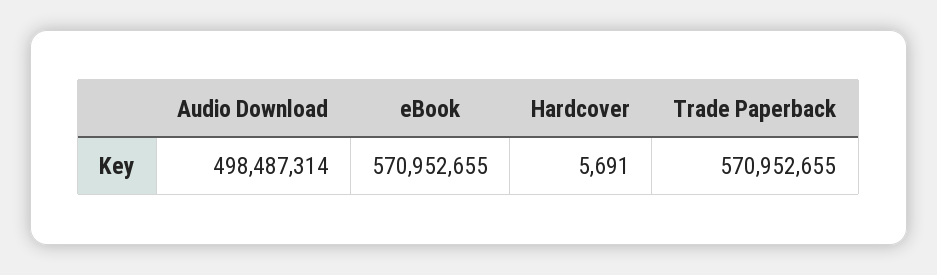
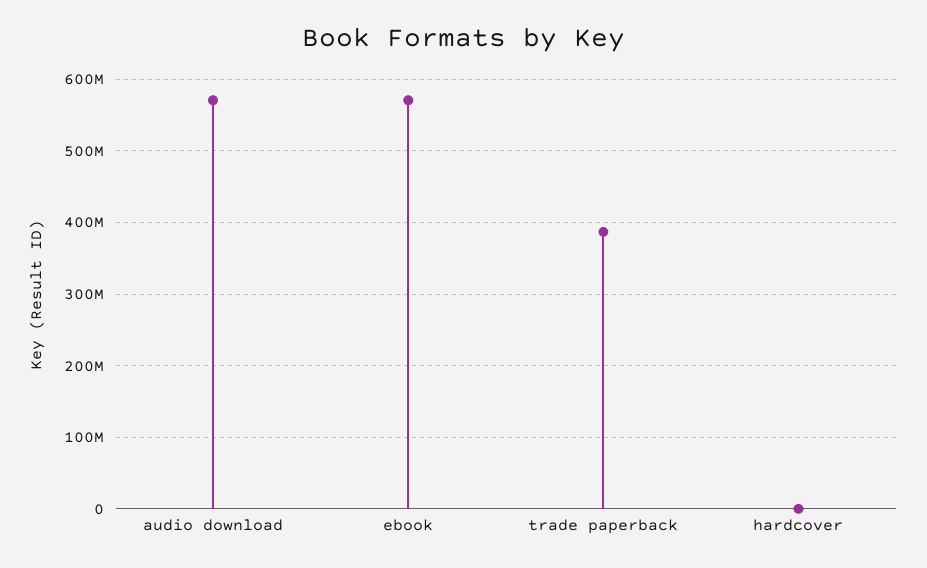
Audio Download: 498487314 -> 570000000
Trade Paperback: 570952655 -> 390000000

